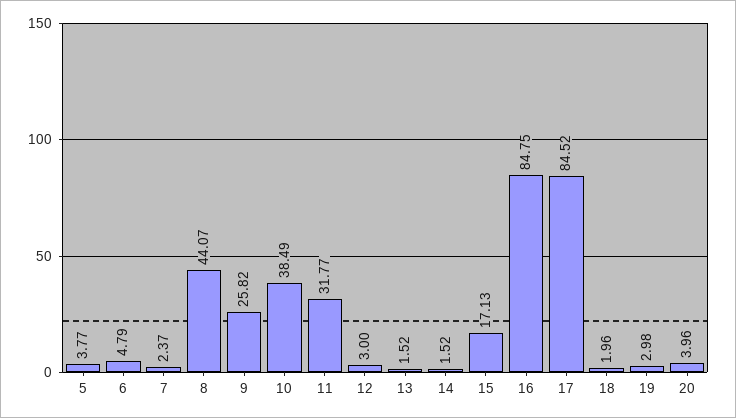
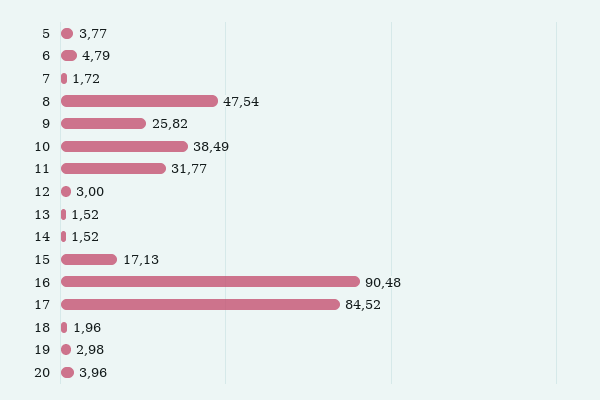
7: 2.37 -> 1.72
8: 44.07 -> 47.54
16: 84.75 -> 90.48

